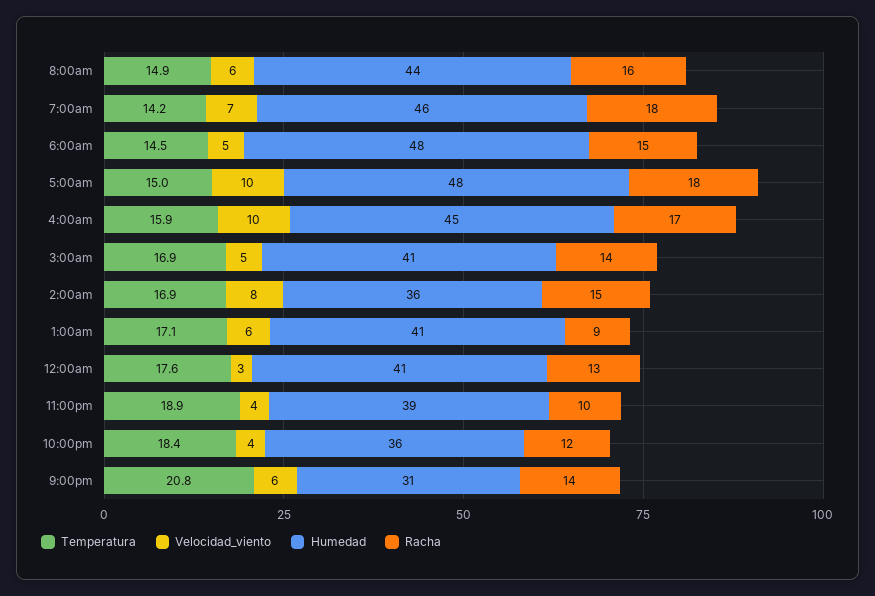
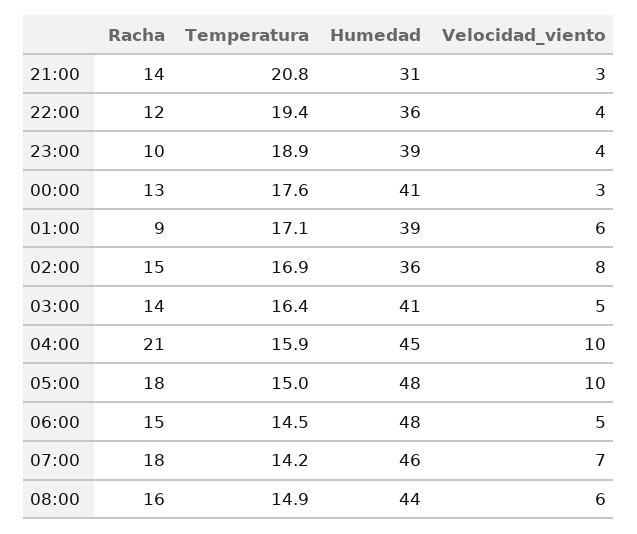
Racha, 4:00am: 17 -> 21
Temperatura, 3:00am: 16.9 -> 16.4
Humedad, 1:00am: 41 -> 39
Temperatura, 10:00pm: 18.4 -> 19.4
Velocidad_viento, 9:00pm: 6 -> 3

